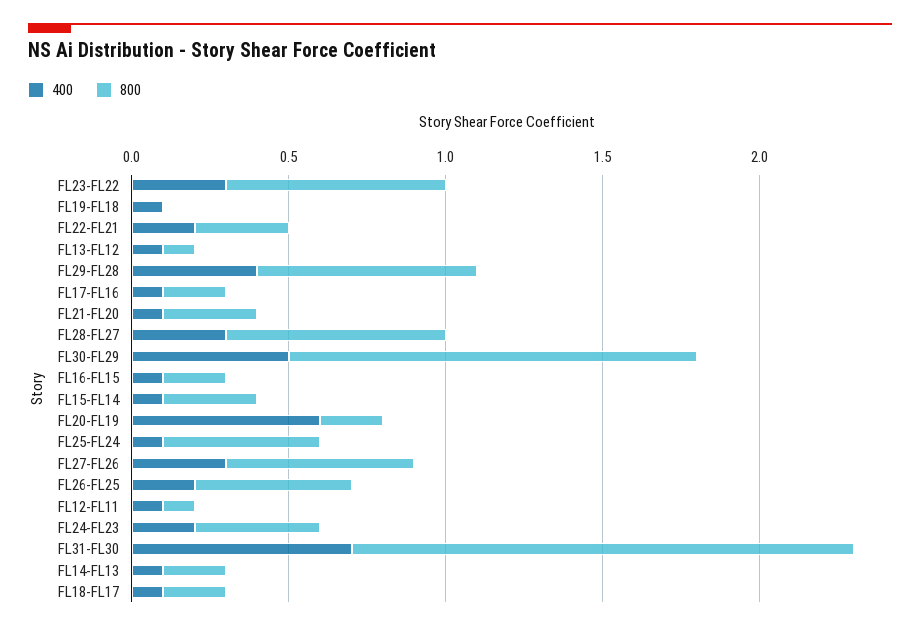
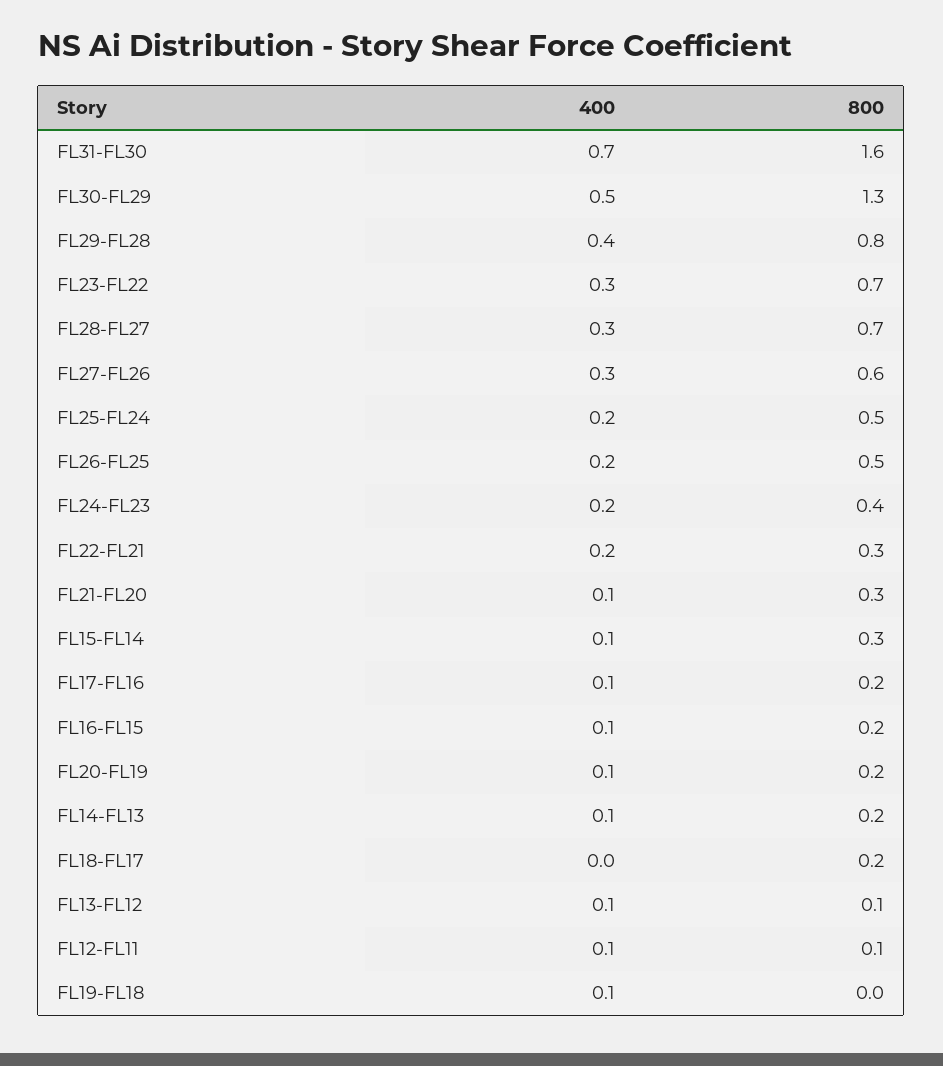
800, FL29-FL28: 0.7 -> 0.8
400, FL20-FL19: 0.6 -> 0.1
400, FL25-FL24: 0.1 -> 0.2
400, FL18-FL17: 0.1 -> 0

